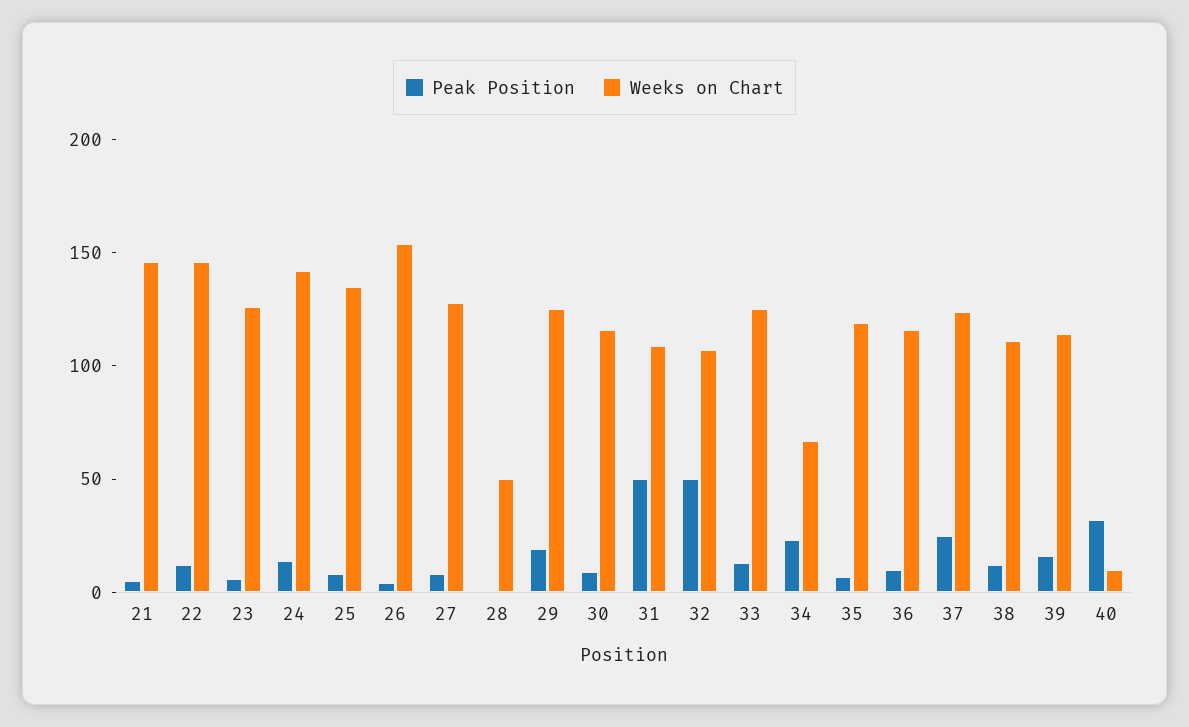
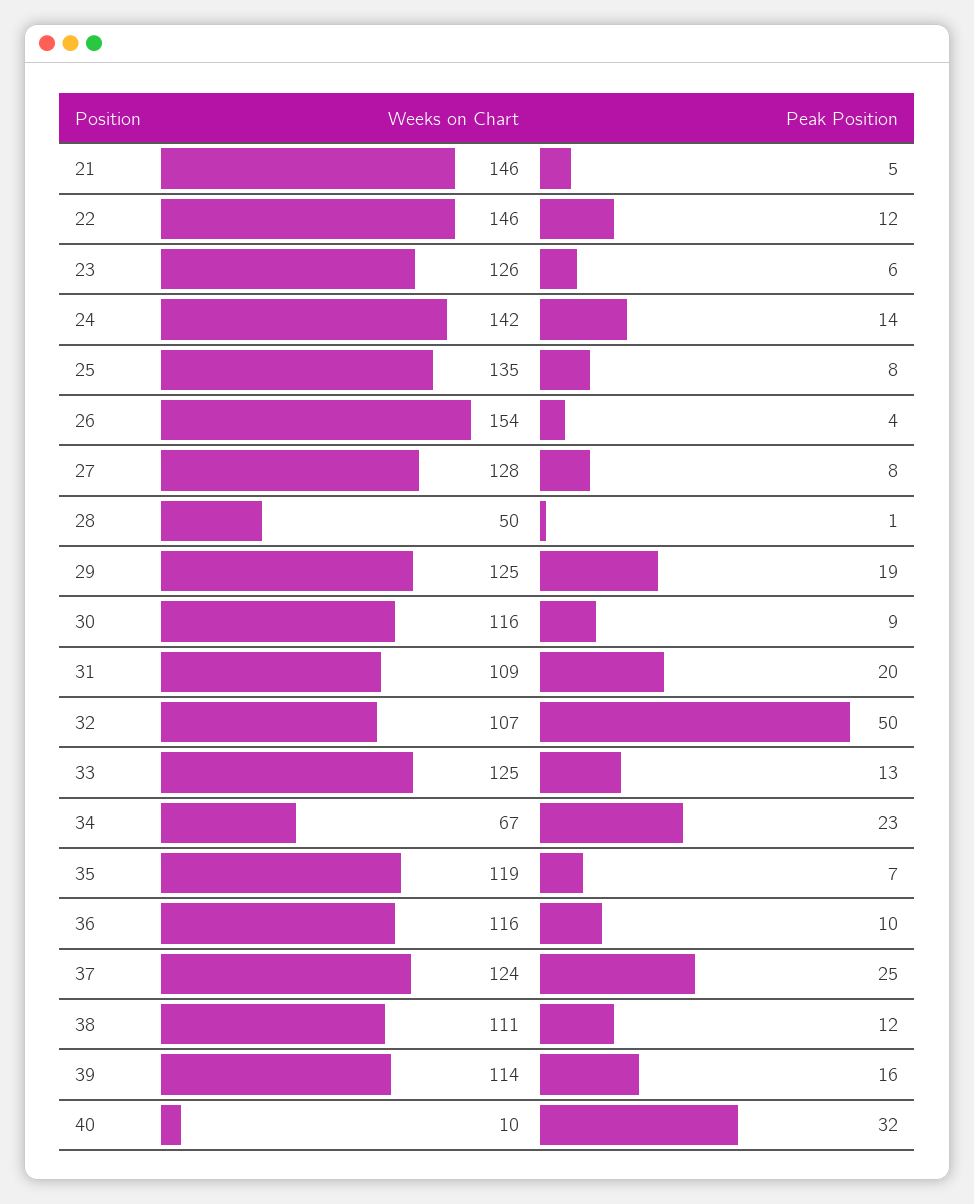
Peak Position, 31: 50 -> 20

